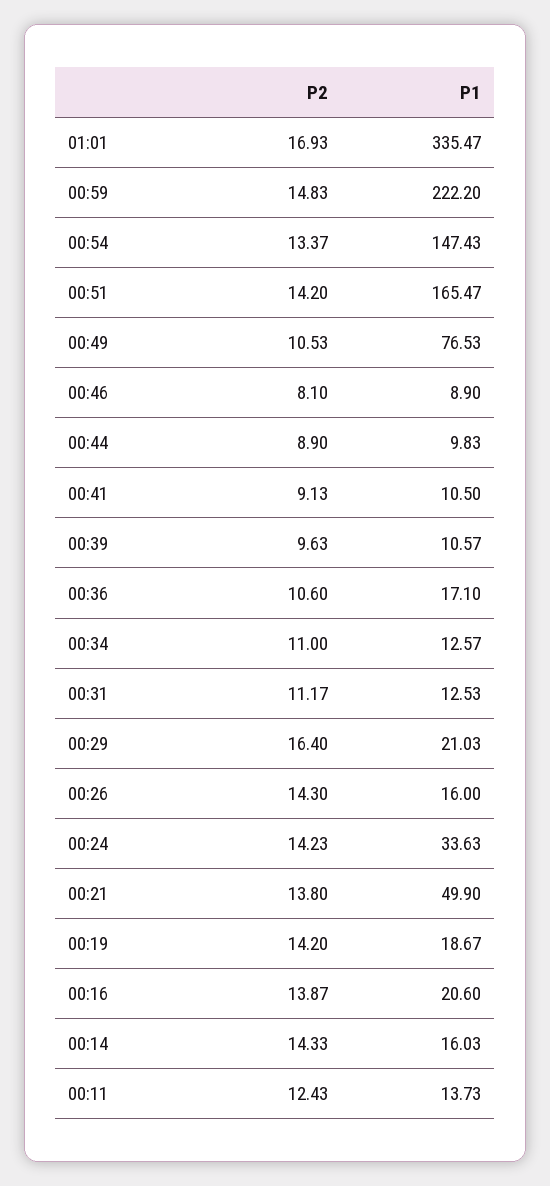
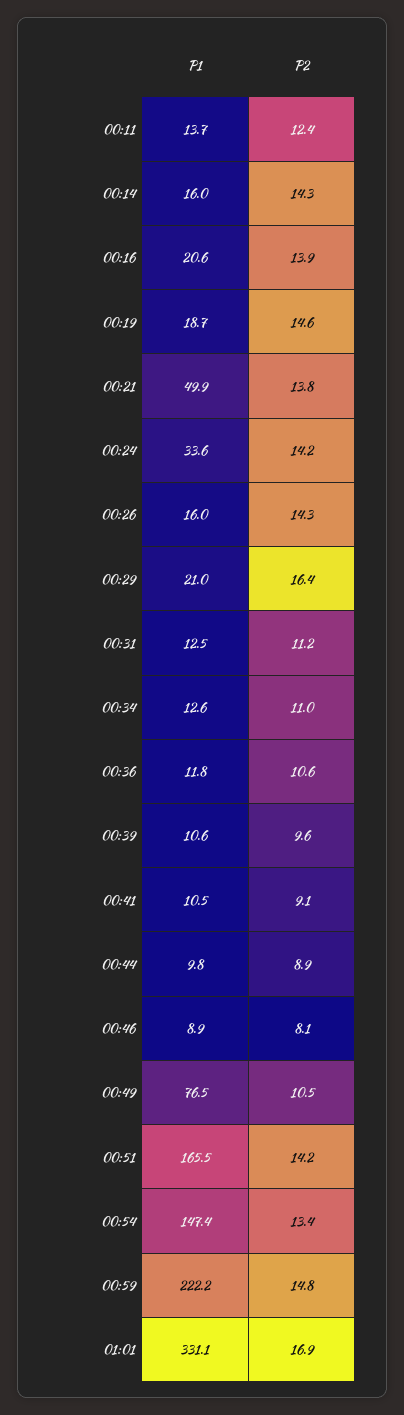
P1, 01:01: 335.47 -> 331.1
P1, 00:36: 17.1 -> 11.8
P2, 00:19: 14.2 -> 14.6

